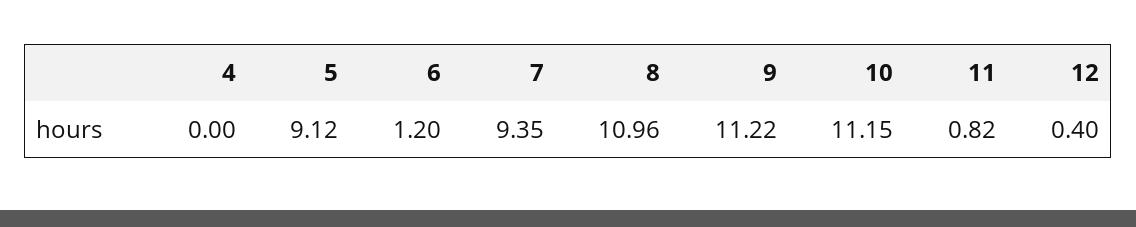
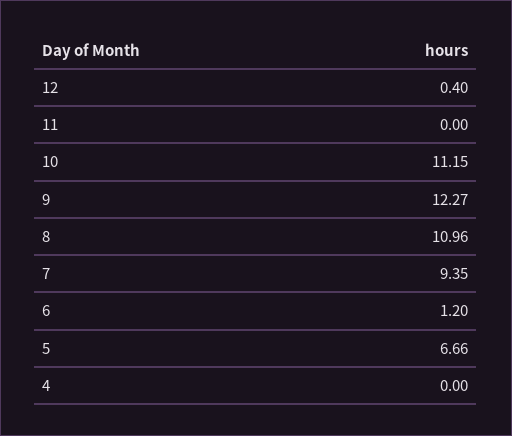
5: 9.12 -> 6.66
9: 11.22 -> 12.27
11: 0.82 -> 0

